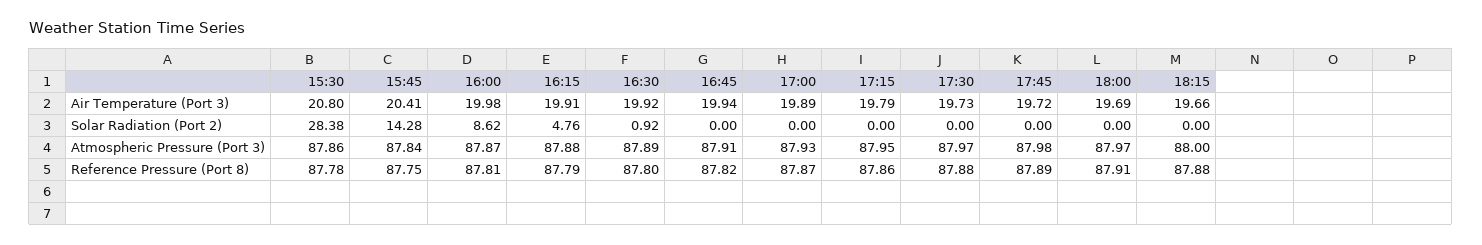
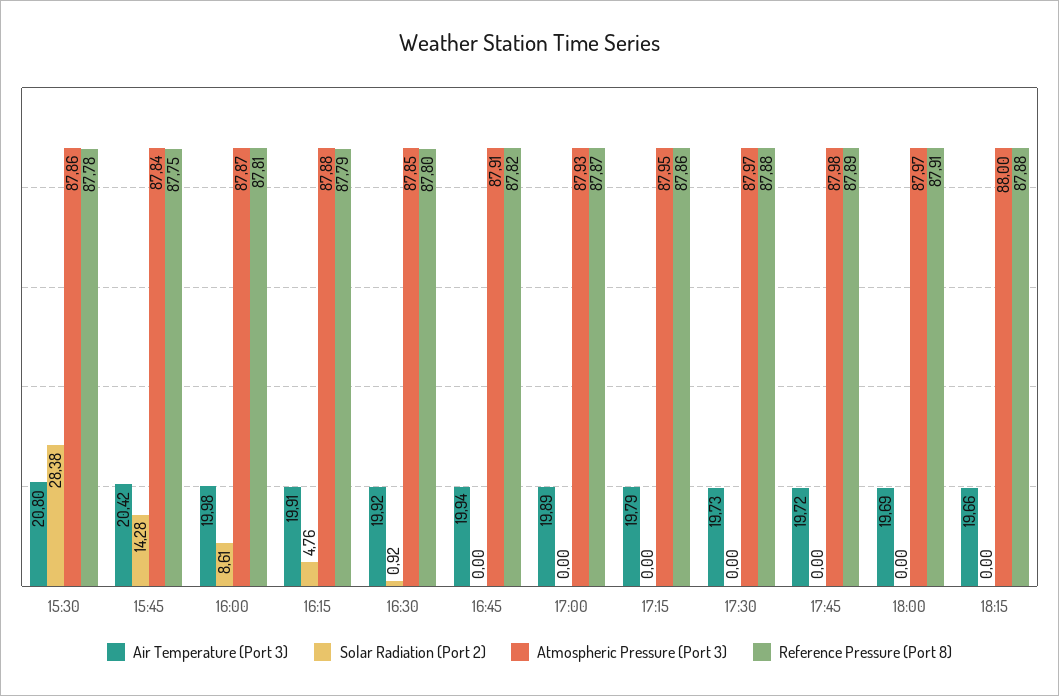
Air Temperature (Port 3), 15:45: 20.41 -> 20.42
Solar Radiation (Port 2), 16:00: 8.62 -> 8.61
Atmospheric Pressure (Port 3), 16:30: 87.89 -> 87.85

